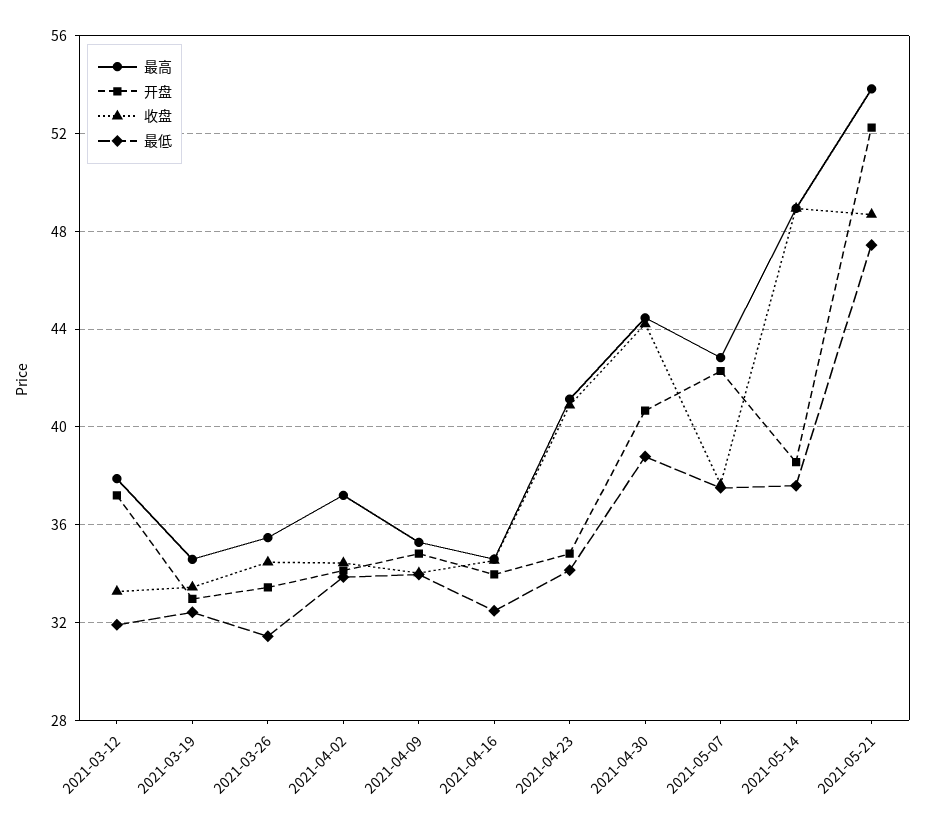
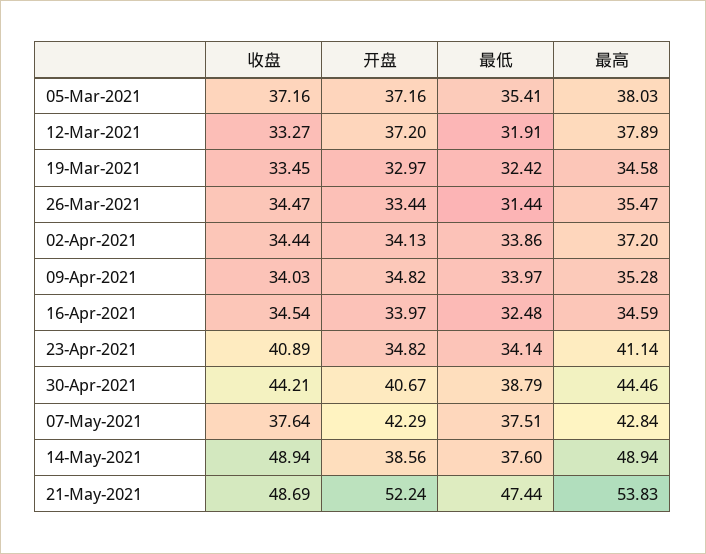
收盘, 05-Mar-2021: none -> 37.16
开盘, 05-Mar-2021: none -> 37.16
最低, 05-Mar-2021: none -> 35.41
最高, 05-Mar-2021: none -> 38.03

